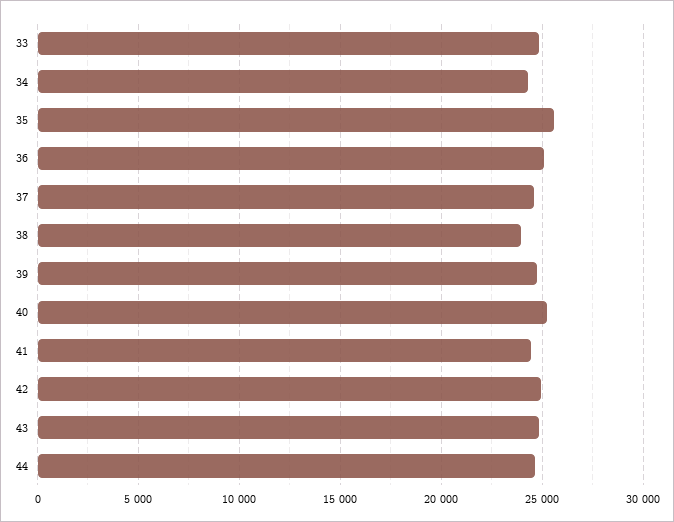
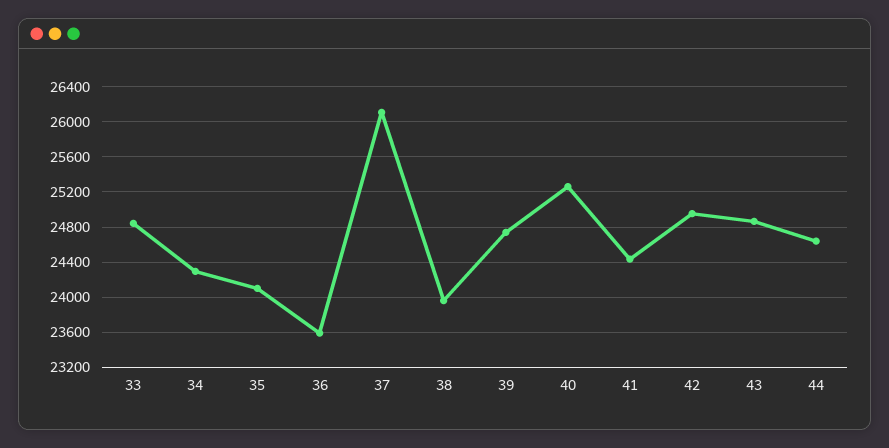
35: 25500 -> 24100
36: 25000 -> 23600
37: 24500 -> 26100

